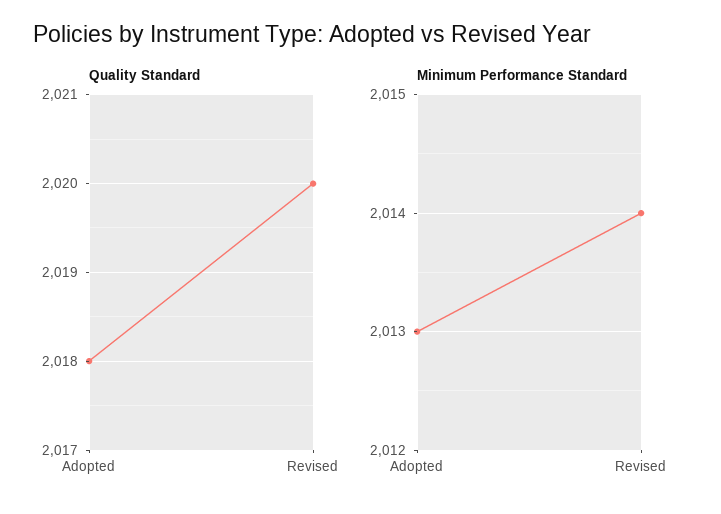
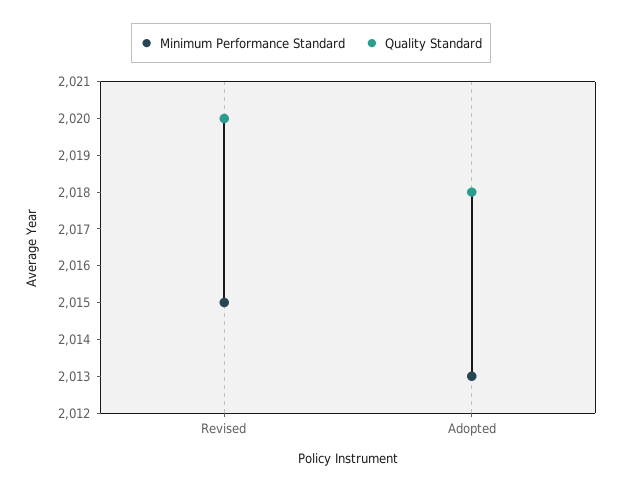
Minimum Performance Standard, Revised: 2014 -> 2015

